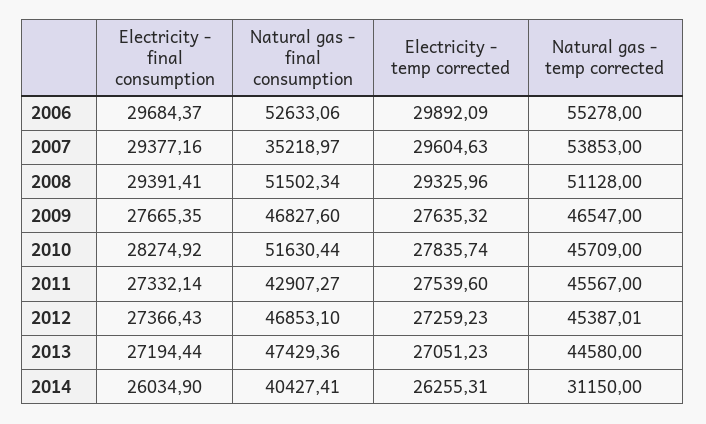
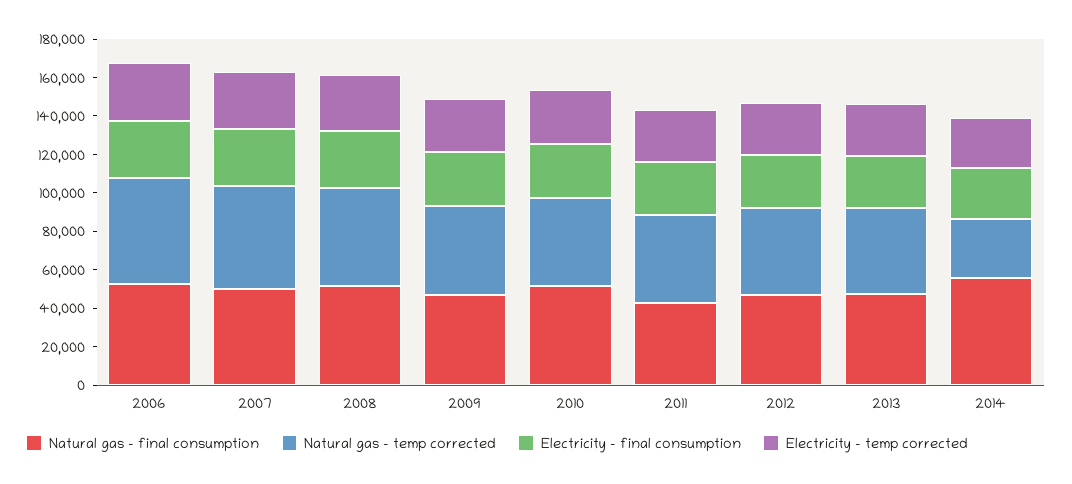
Natural gas - final consumption, 2007: 35218.97 -> 50000
Natural gas - final consumption, 2014: 40427.41 -> 55000

